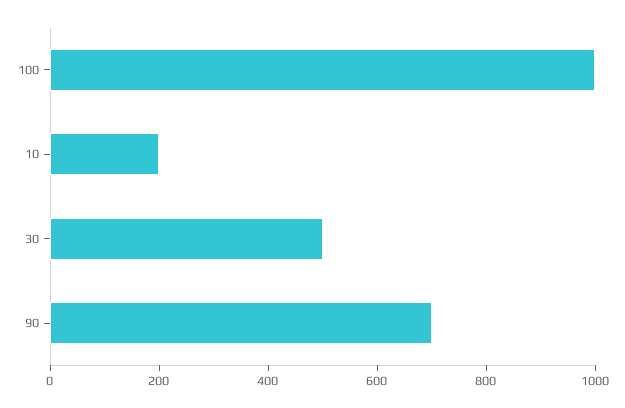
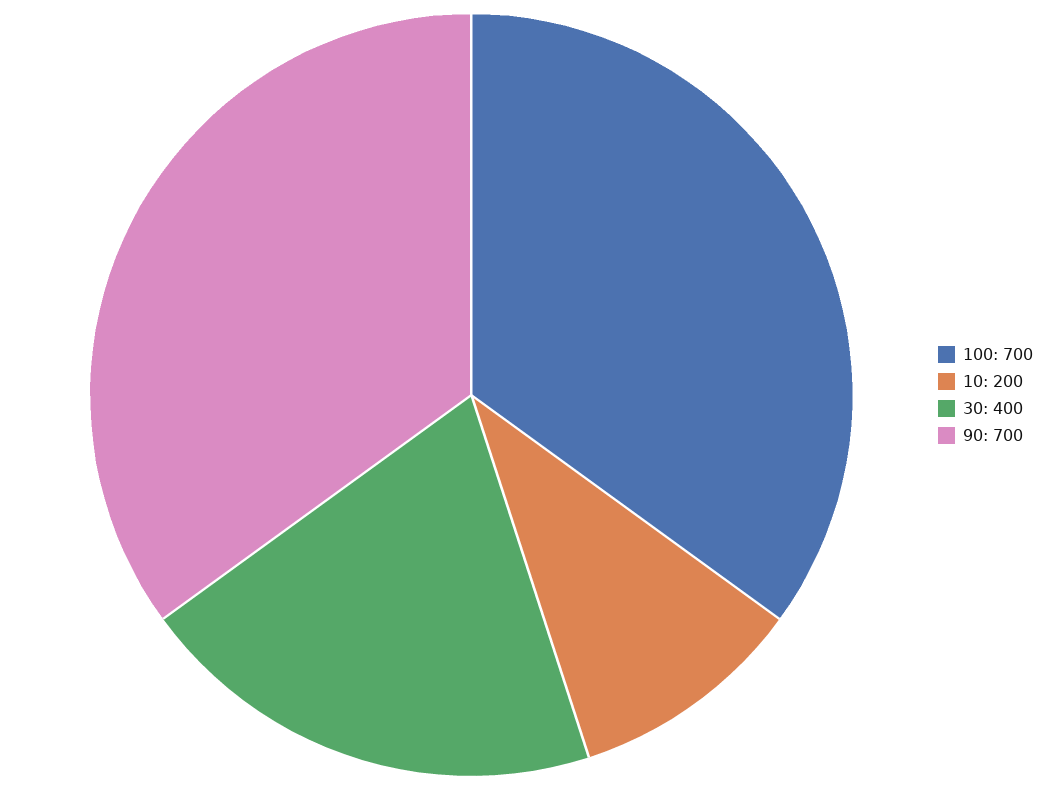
100: 1000 -> 700
30: 500 -> 400

